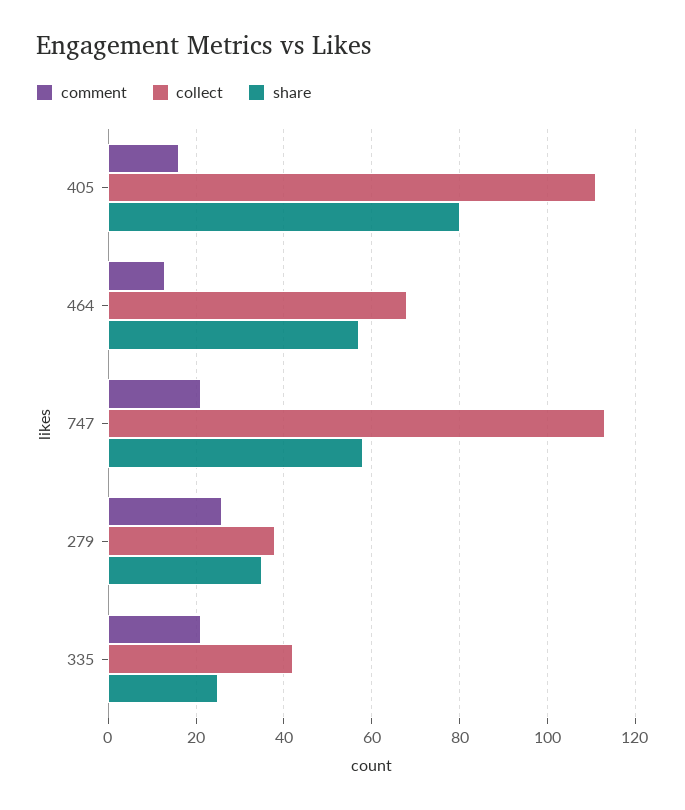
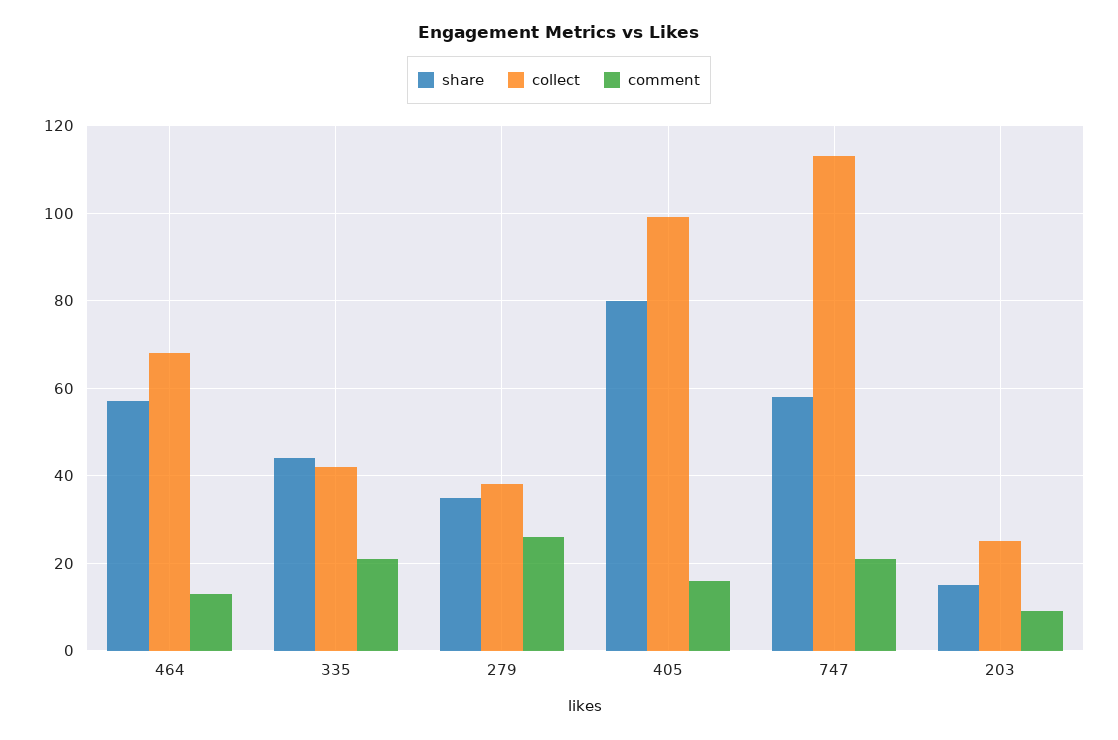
collect, 405: 110 -> 100
share, 335: 25 -> 45
share, 203: none -> 15
collect, 203: none -> 25
comment, 203: none -> 10

